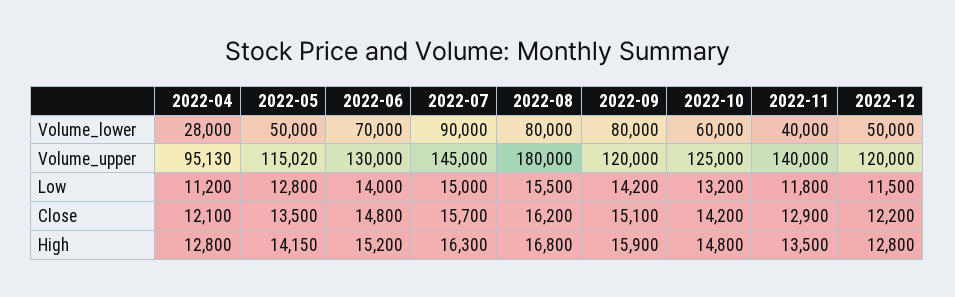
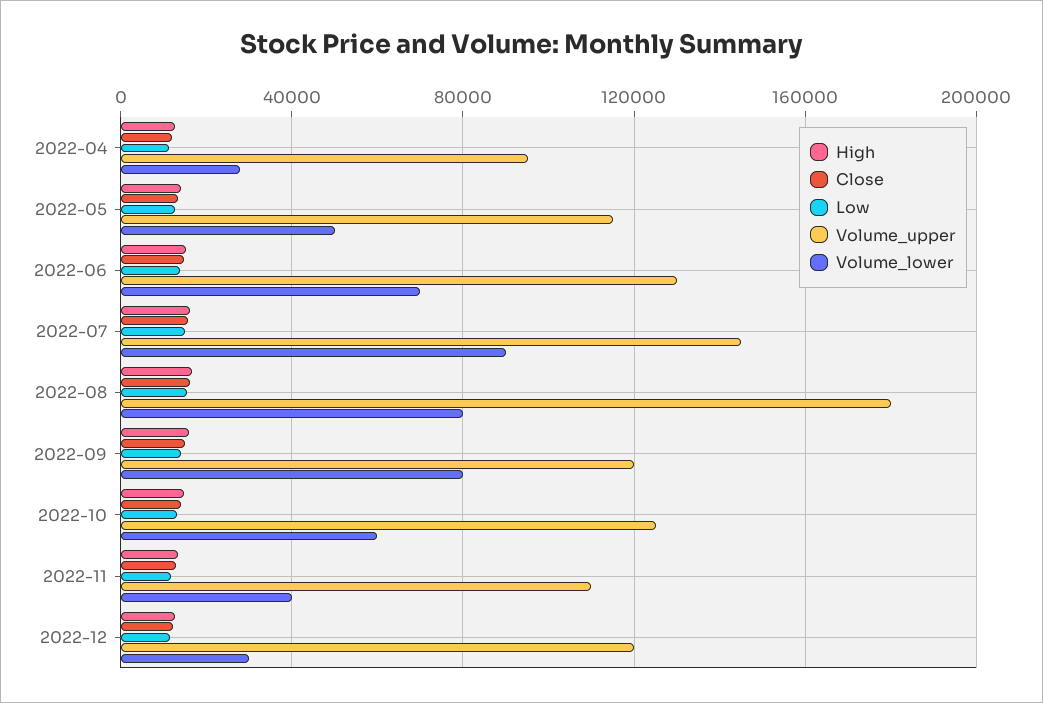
Volume_lower, 2022-12: 50000 -> 30000
Volume_upper, 2022-11: 140000 -> 110000

